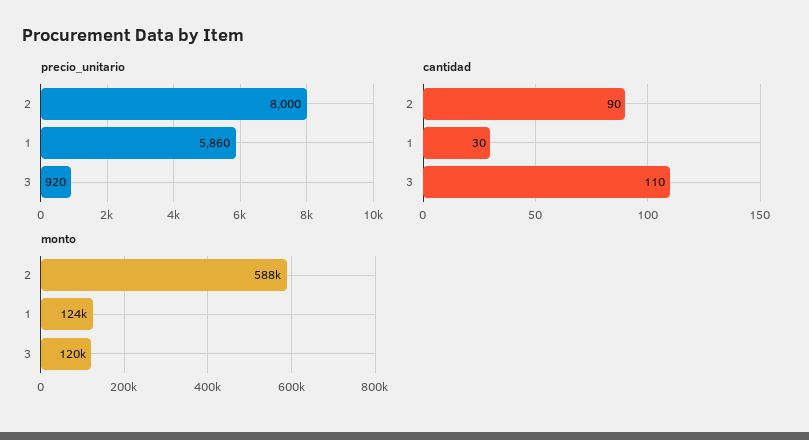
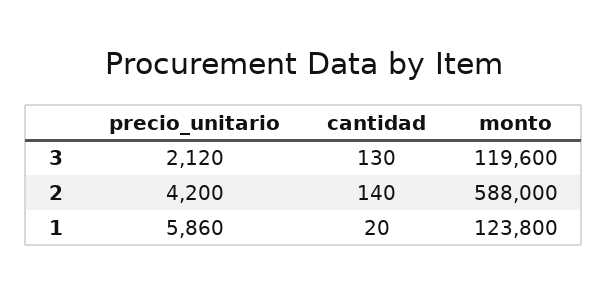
precio_unitario, 2: 8000 -> 4200
precio_unitario, 3: 920 -> 2120
cantidad, 2: 90 -> 140
cantidad, 1: 30 -> 20
cantidad, 3: 110 -> 130

